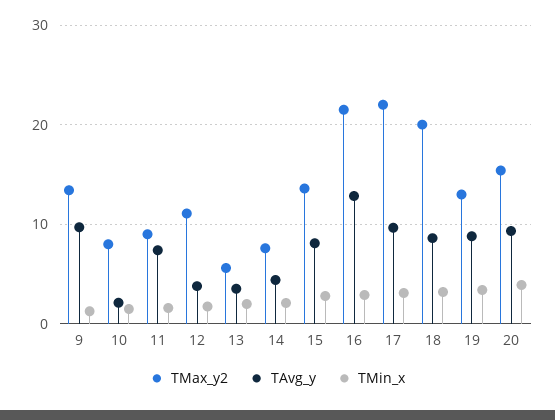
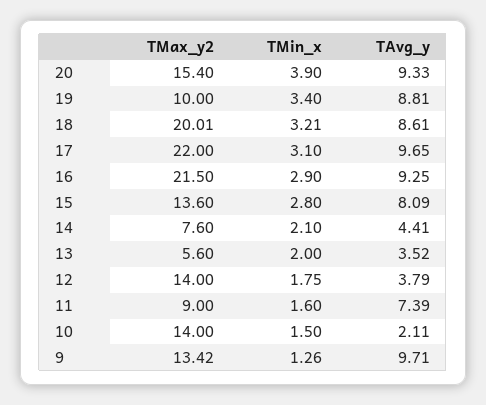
TMax_y2, 10: 8 -> 14
TMax_y2, 12: 11 -> 14
TAvg_y, 16: 13 -> 9.25
TMax_y2, 19: 13 -> 10

